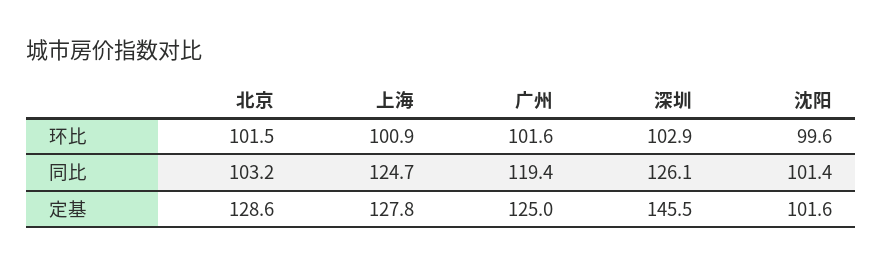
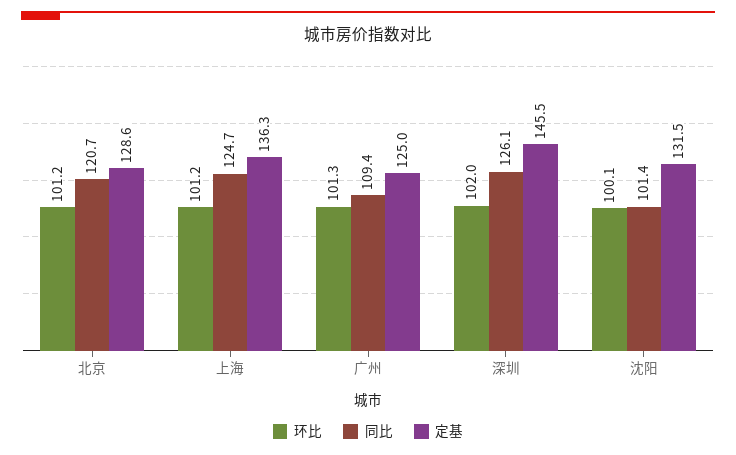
环比, 北京: 101.5 -> 101.2
环比, 上海: 100.9 -> 101.2
环比, 广州: 101.6 -> 101.3
环比, 深圳: 102.9 -> 102
环比, 沈阳: 99.6 -> 100.1
同比, 北京: 103.2 -> 120.7
同比, 广州: 119.4 -> 109.4
定基, 上海: 127.8 -> 136.3
定基, 沈阳: 101.6 -> 131.5

